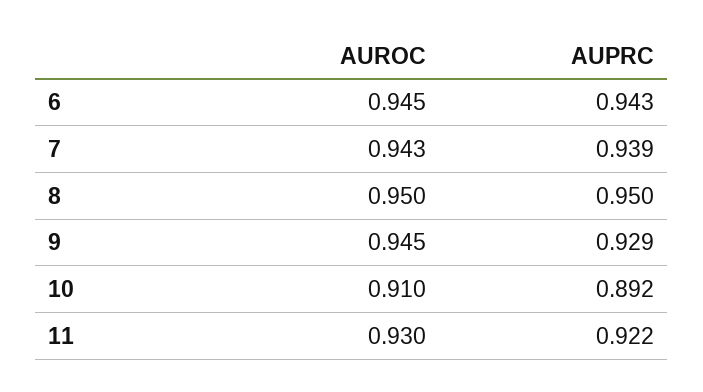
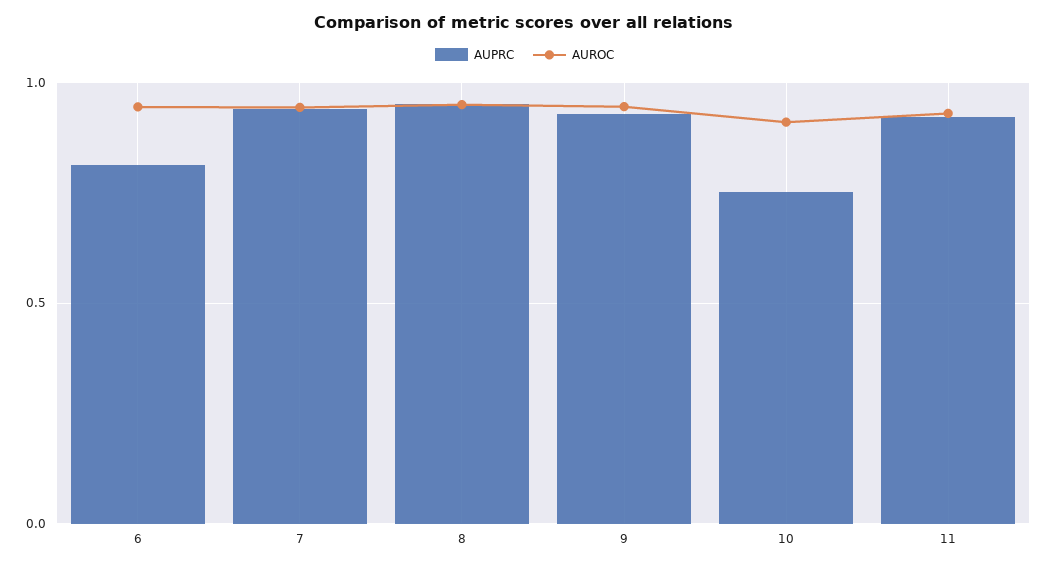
AUPRC, 6: 0.943 -> 0.8
AUPRC, 10: 0.892 -> 0.75

